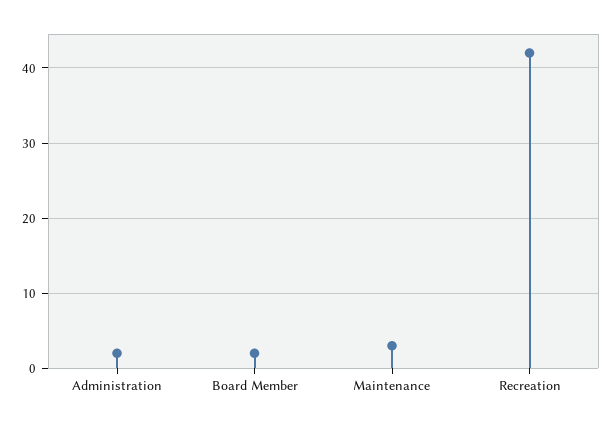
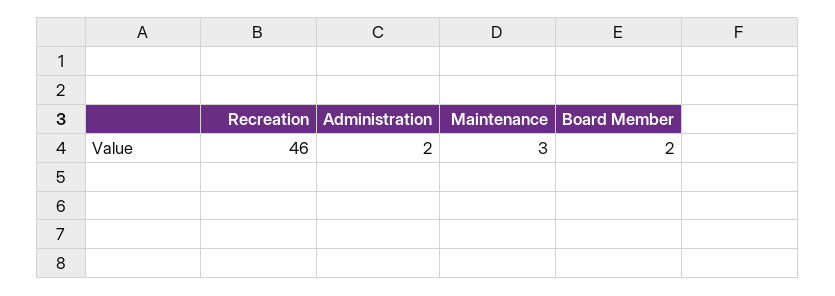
Recreation: 42 -> 46

